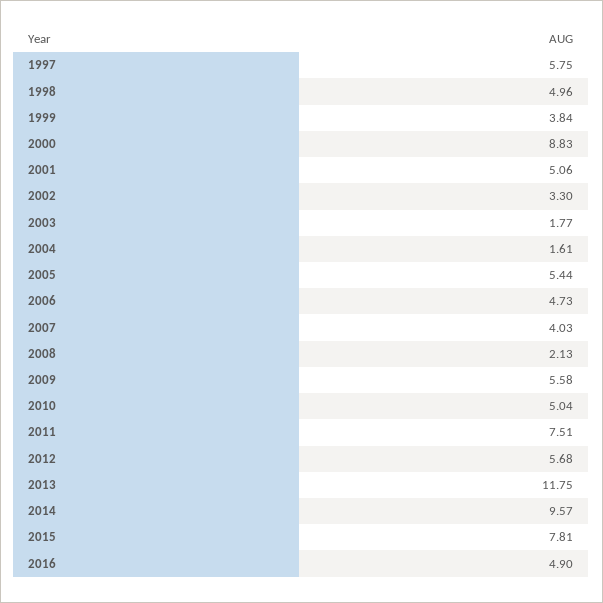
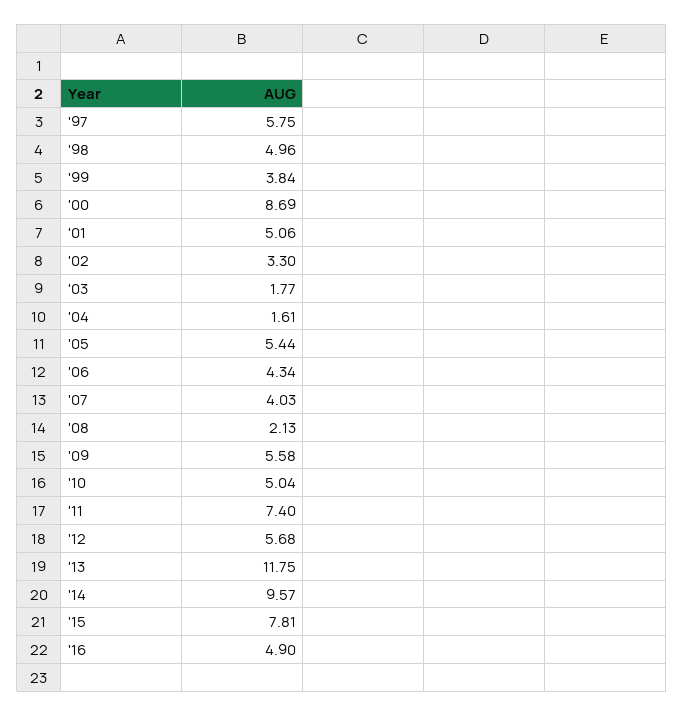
2000: 8.83 -> 8.69
2006: 4.73 -> 4.34
2011: 7.51 -> 7.4

